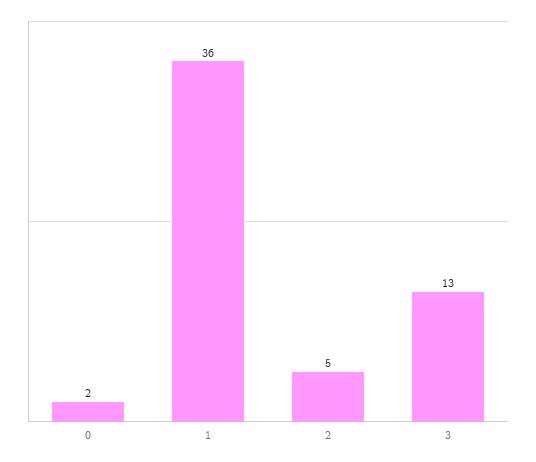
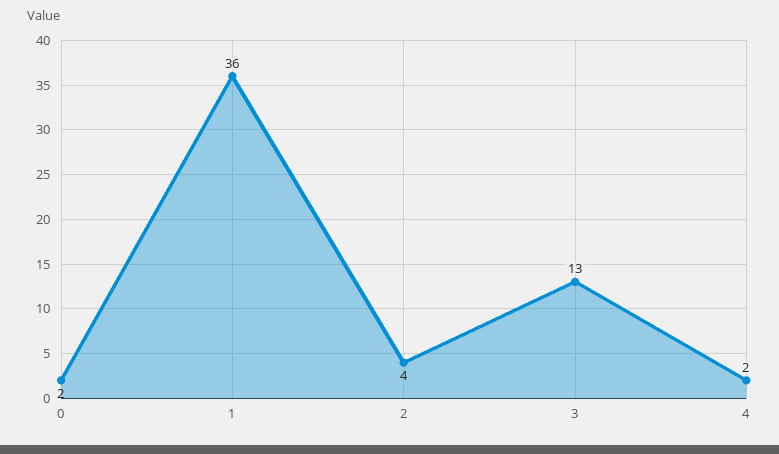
2: 5 -> 4
4: none -> 2

